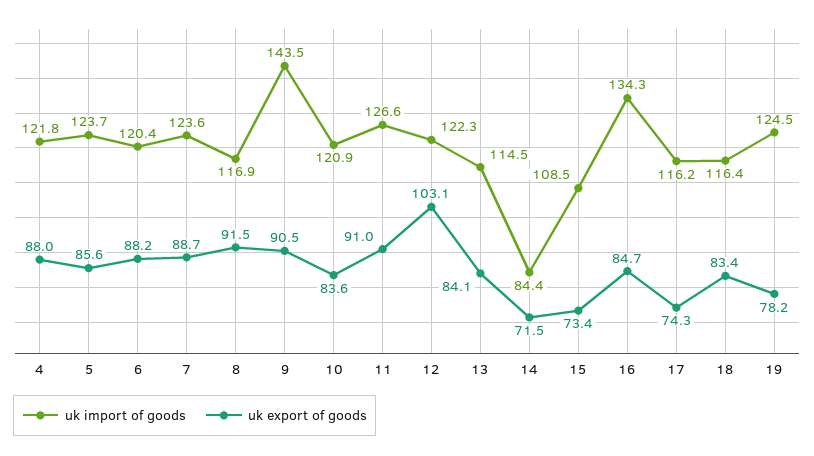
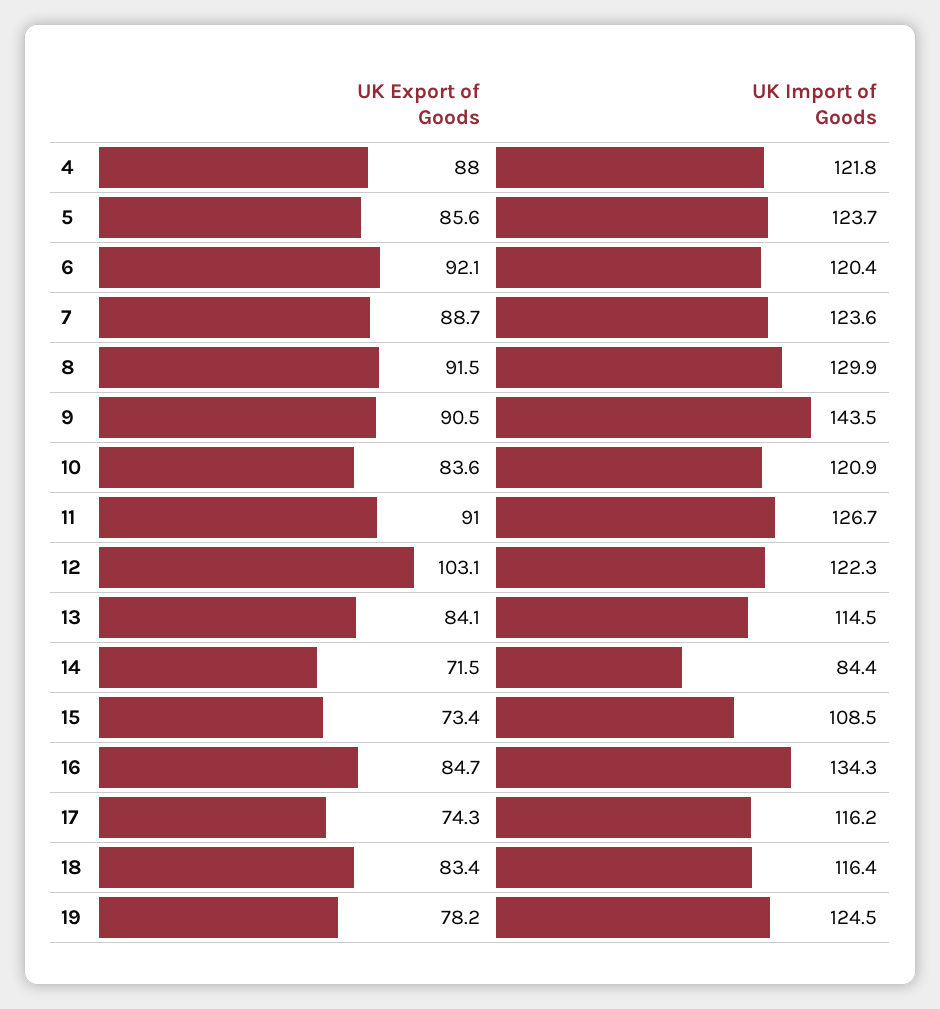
uk export of goods, 6: 88.2 -> 92.1
uk import of goods, 8: 116.9 -> 129.9
uk import of goods, 11: 126.6 -> 126.7

